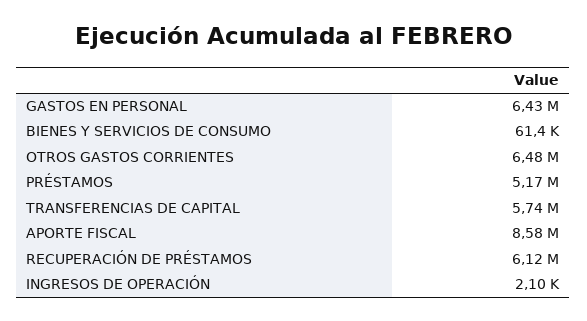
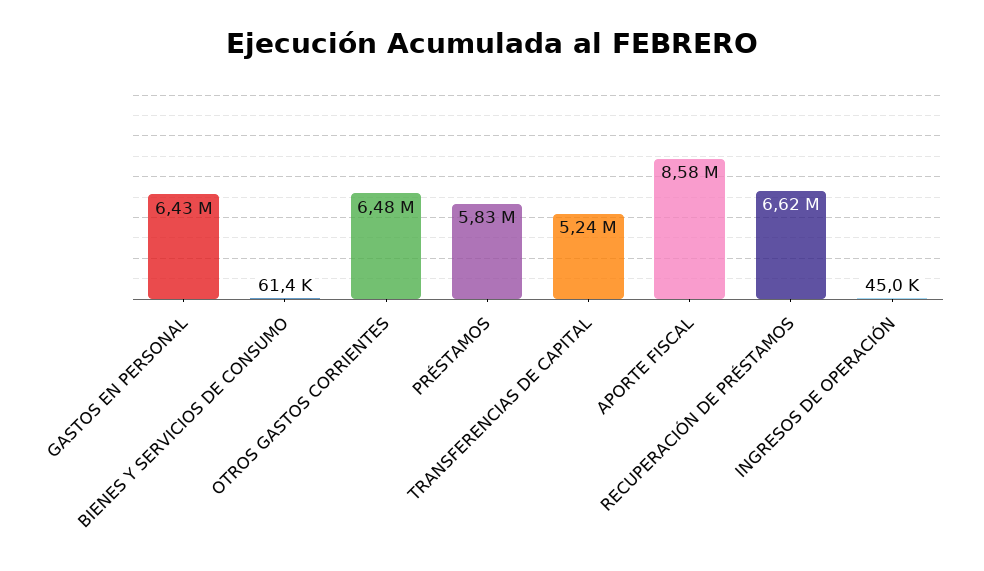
PRÉSTAMOS: 5170000 -> 5830000
TRANSFERENCIAS DE CAPITAL: 5740000 -> 5240000
RECUPERACIÓN DE PRÉSTAMOS: 6120000 -> 6620000
INGRESOS DE OPERACIÓN: 2100 -> 45000

